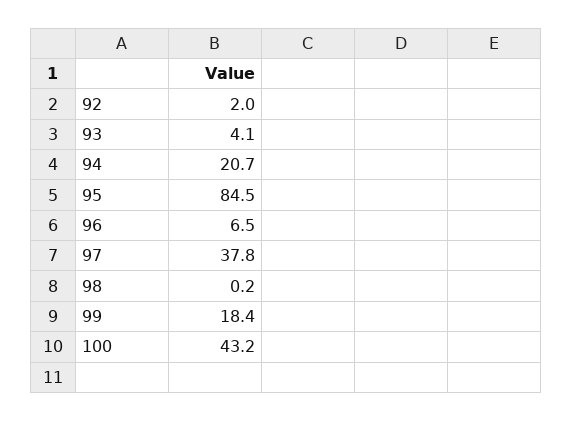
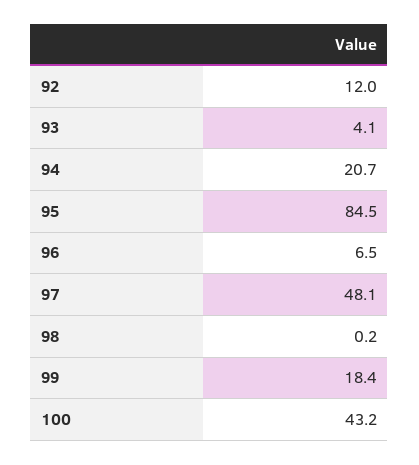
92: 2 -> 12
97: 37.8 -> 48.1

